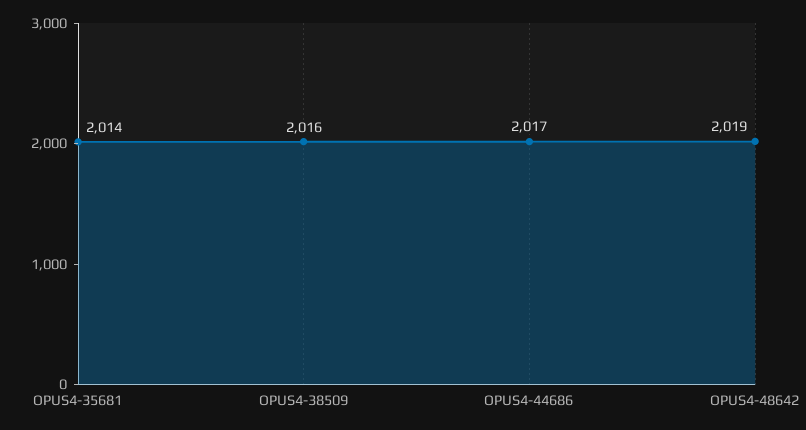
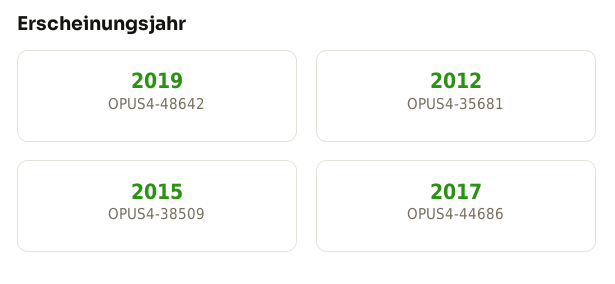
OPUS4-35681: 2014 -> 2012
OPUS4-38509: 2016 -> 2015

